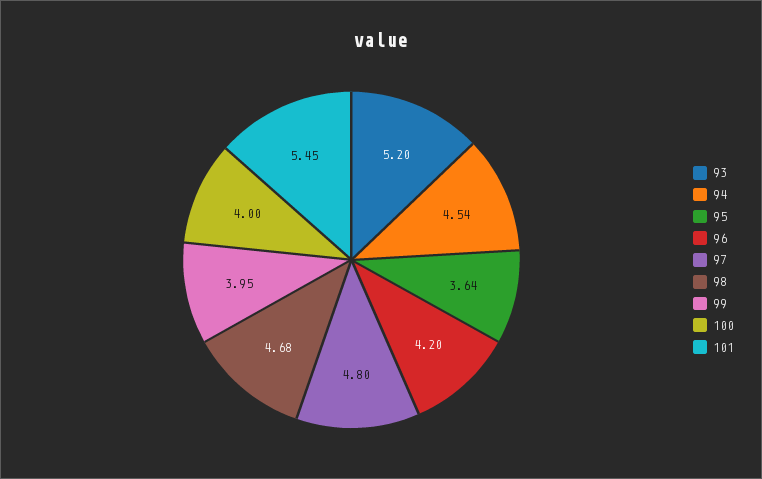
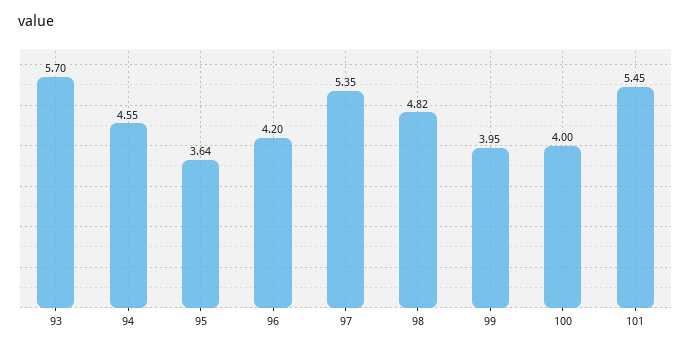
93: 5.2 -> 5.7
94: 4.54 -> 4.55
97: 4.8 -> 5.35
98: 4.68 -> 4.82

